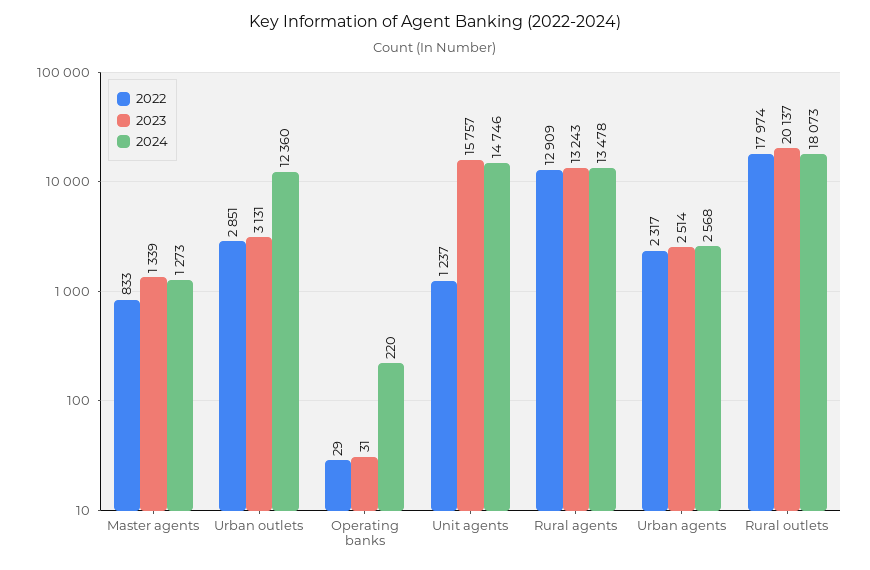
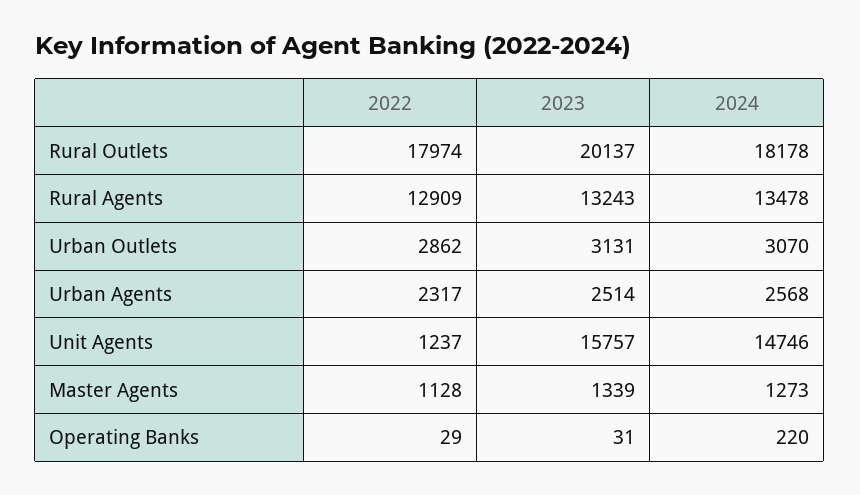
2022, Master agents: 833 -> 1128
2022, Urban outlets: 2851 -> 2862
2024, Urban outlets: 12360 -> 3070
2024, Rural outlets: 18073 -> 18178

